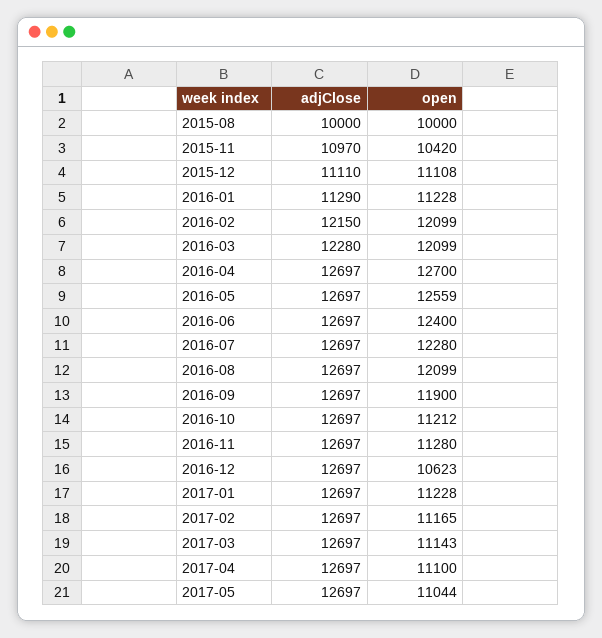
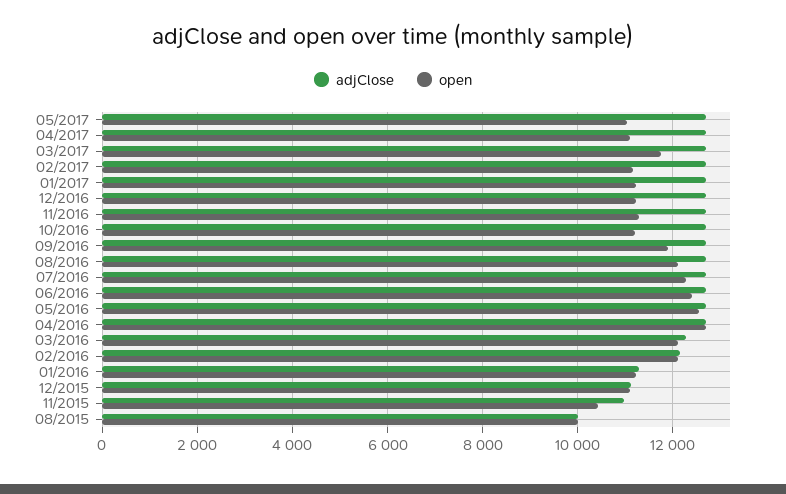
open, 2016-12: 10623 -> 11200
open, 2017-03: 11143 -> 11800

